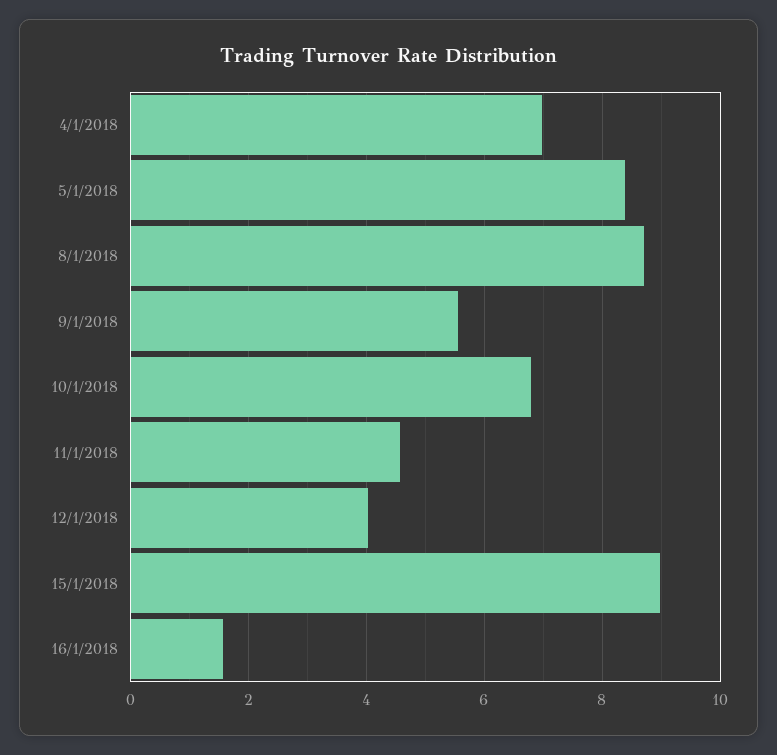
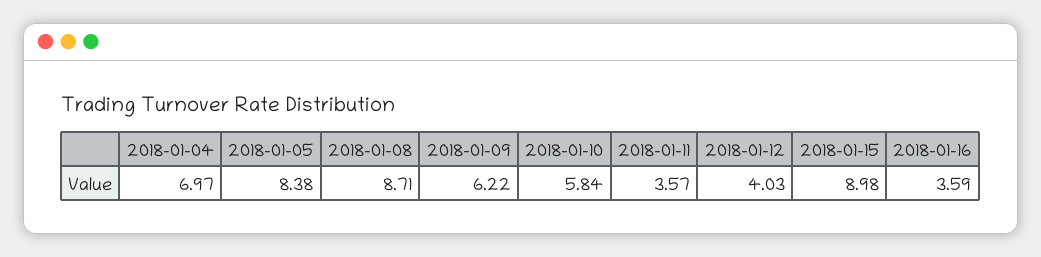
9/1/2018: 5.6 -> 6.22
10/1/2018: 6.8 -> 5.84
11/1/2018: 4.6 -> 3.57
16/1/2018: 1.6 -> 3.59

